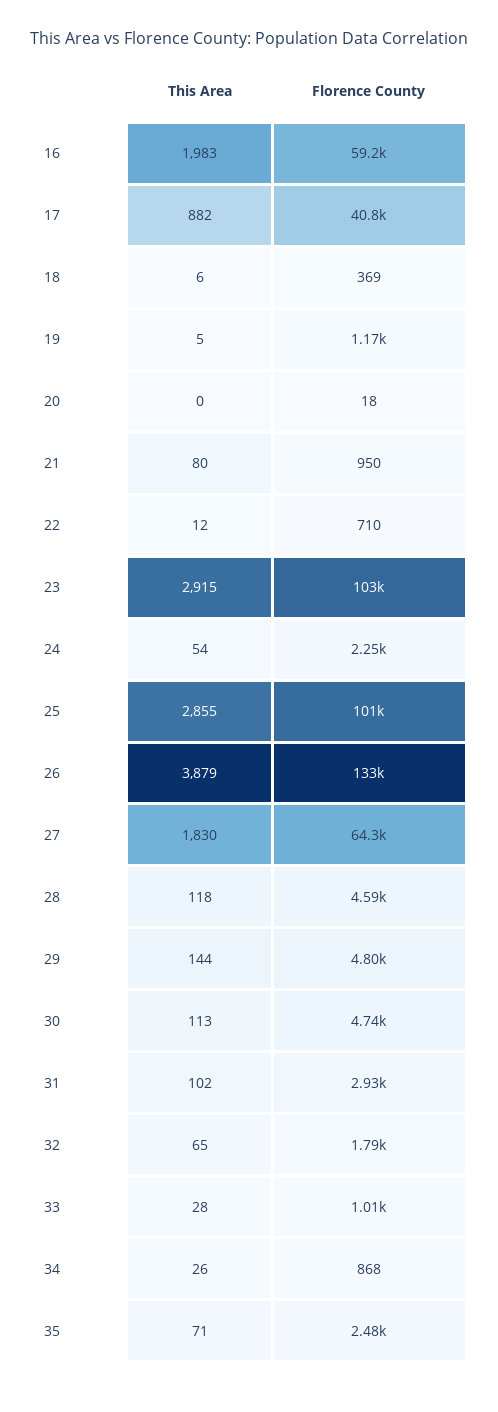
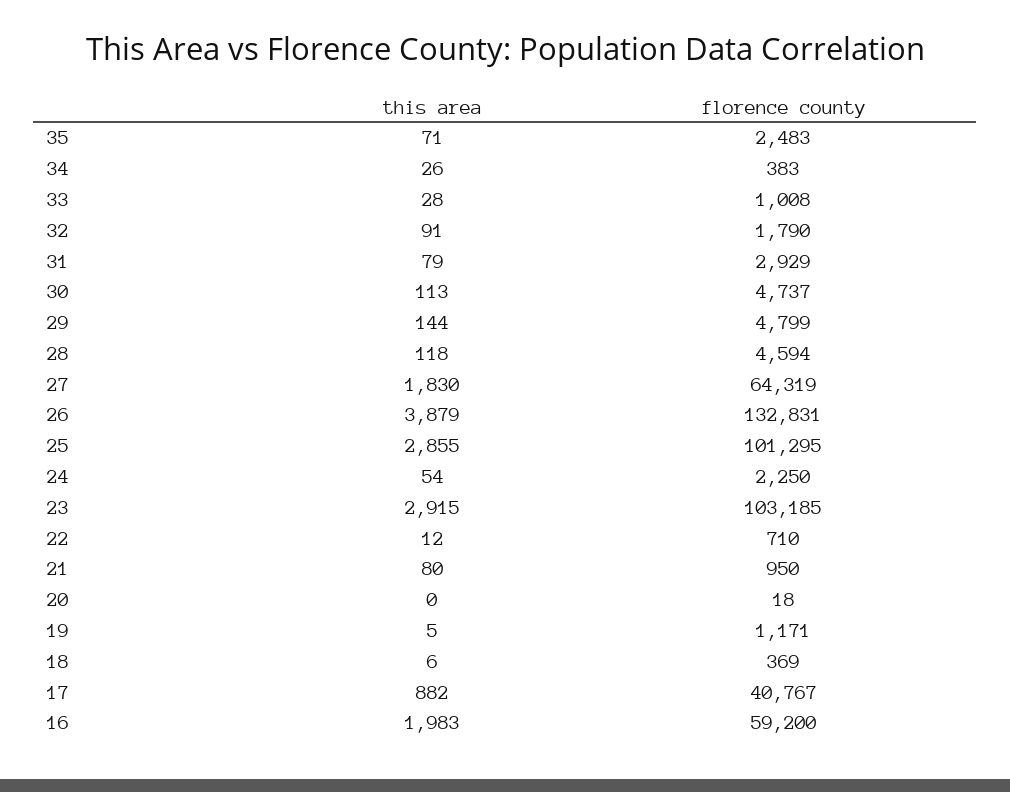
This Area, 31: 102 -> 79
This Area, 32: 65 -> 91
Florence County, 34: 868 -> 383

